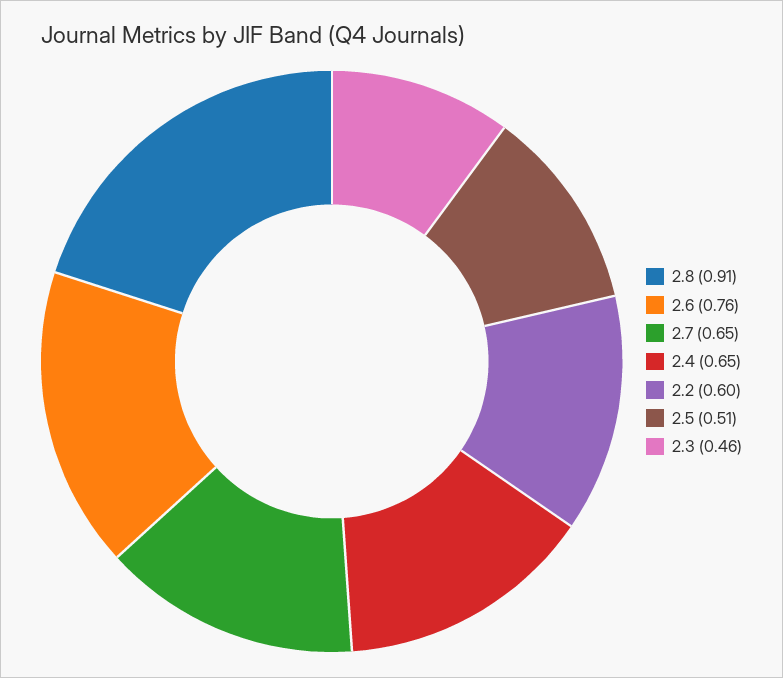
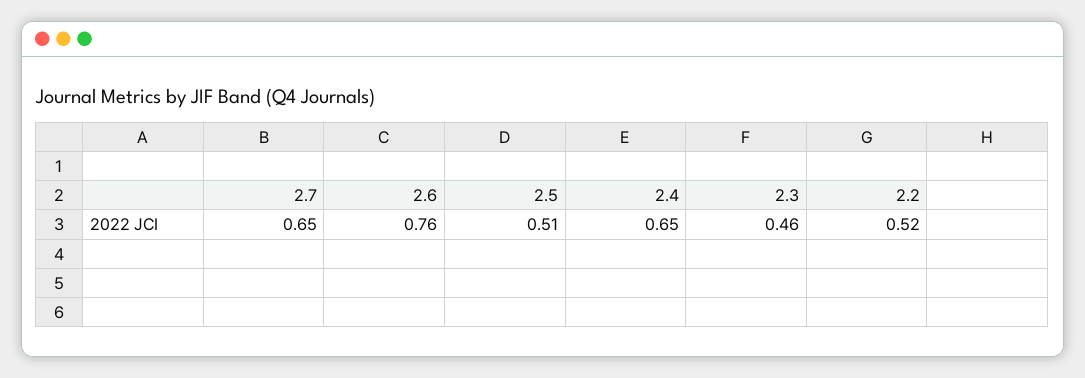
2.8: 0.91 -> none
2.2: 0.6 -> 0.52

